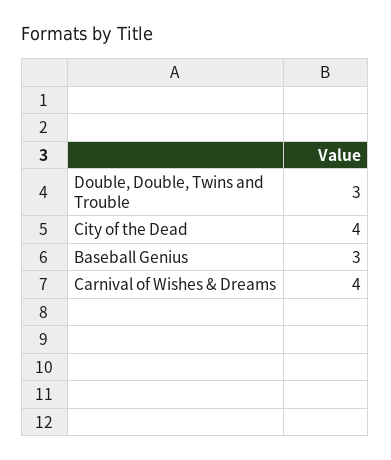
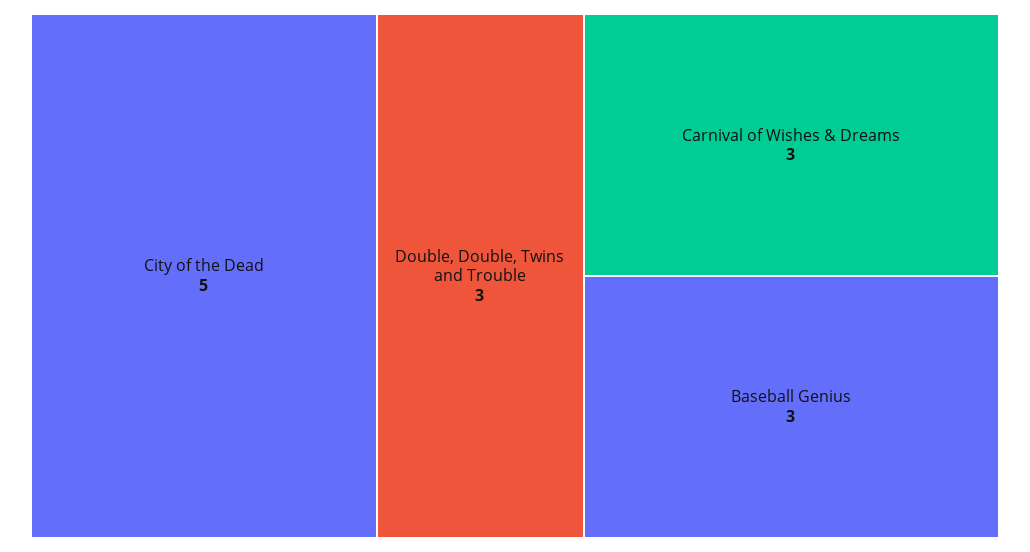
City of the Dead: 4 -> 5
Carnival of Wishes & Dreams: 4 -> 3

